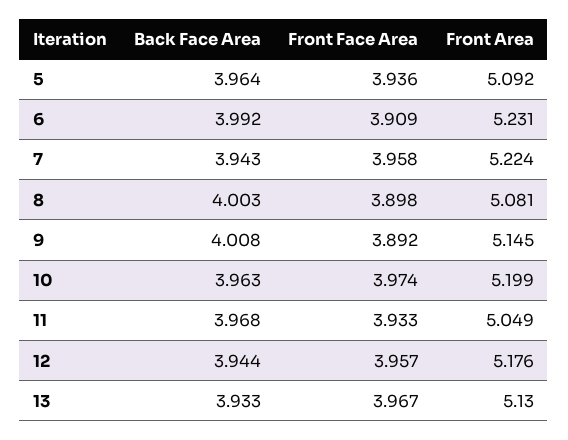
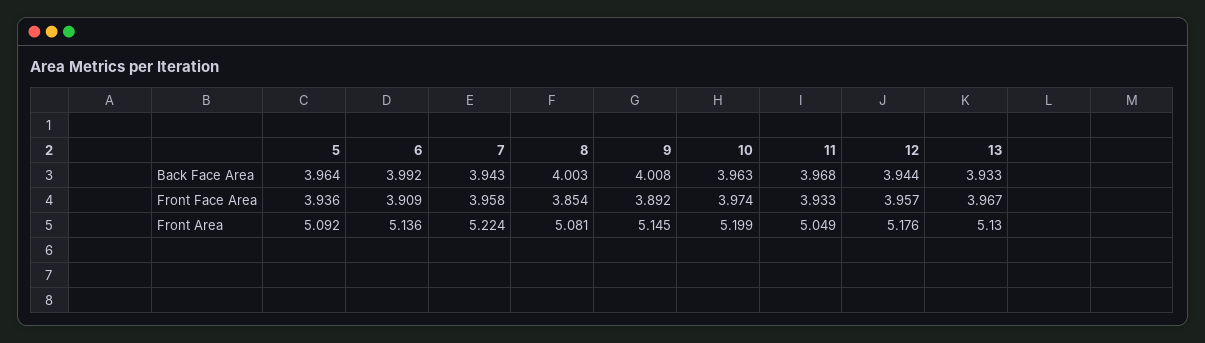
Front Area, 6: 5.231 -> 5.136
Front Face Area, 8: 3.898 -> 3.854

